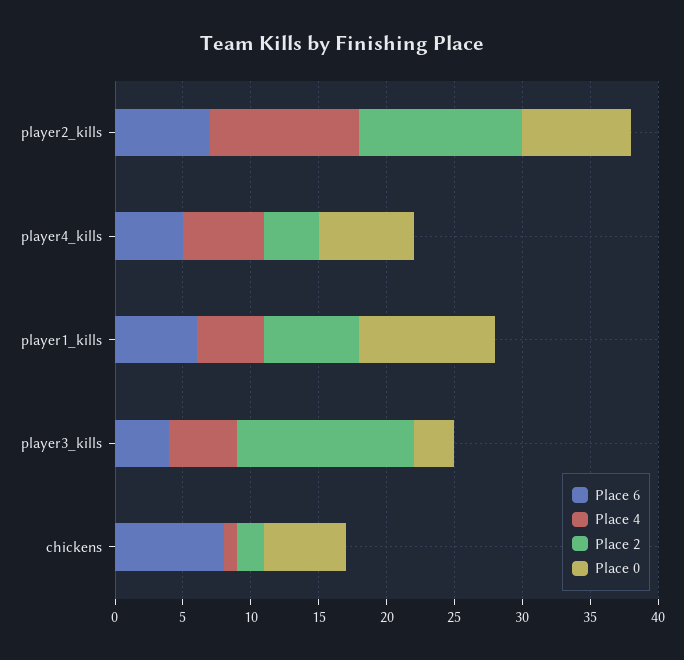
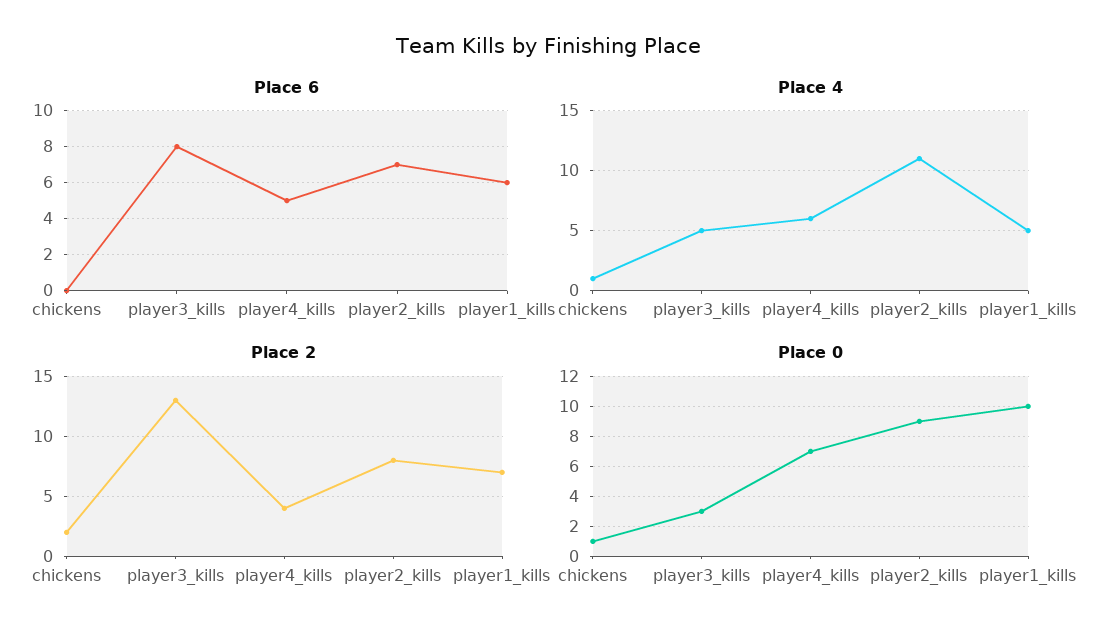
Place 2, player2_kills: 12 -> 8
Place 0, player2_kills: 8 -> 9
Place 6, player3_kills: 4 -> 8
Place 6, chickens: 8 -> 0
Place 0, chickens: 6 -> 1

